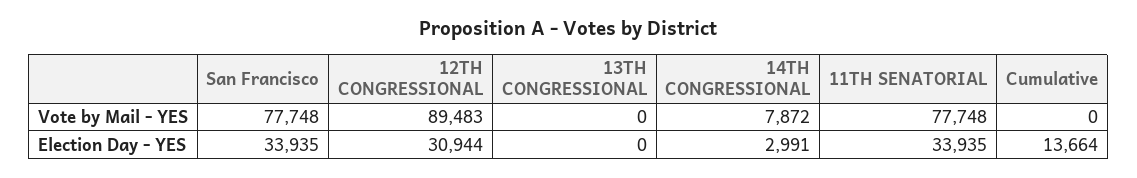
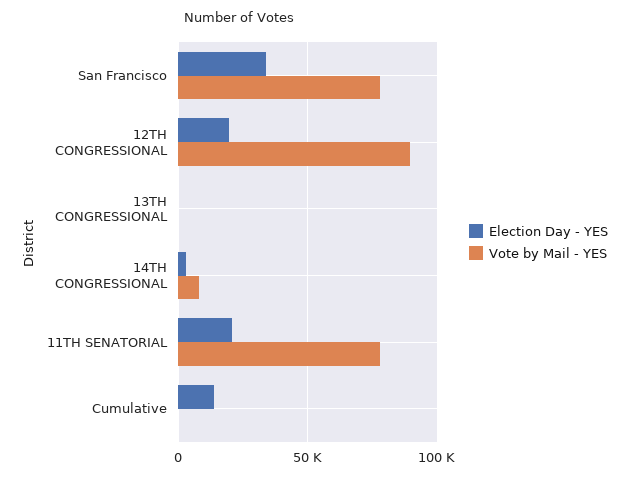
Election Day - YES, 12TH CONGRESSIONAL: 30944 -> 20000
Election Day - YES, 11TH SENATORIAL: 33935 -> 20000

